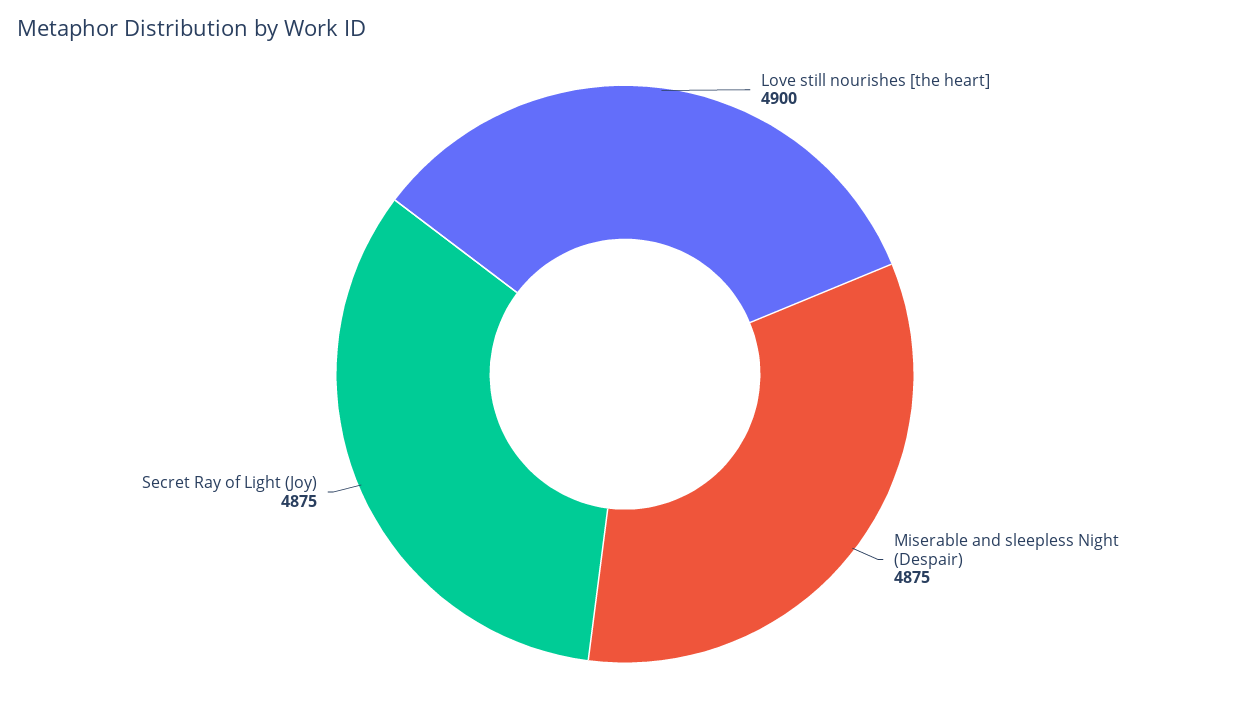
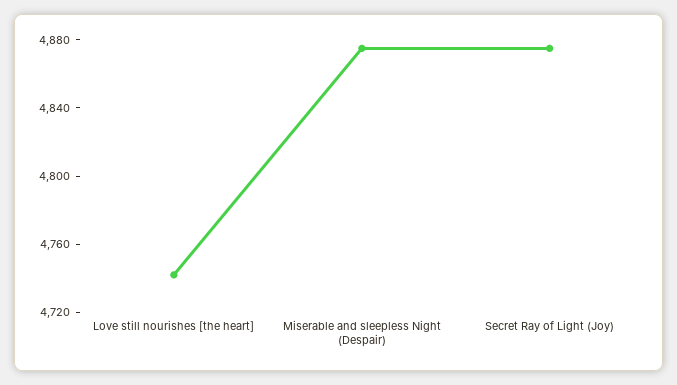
Love still nourishes [the heart]: 4900 -> 4740

